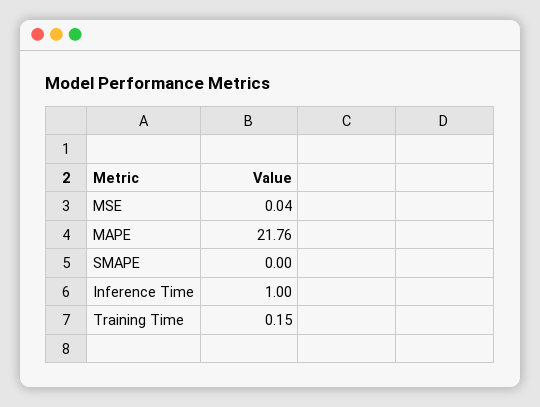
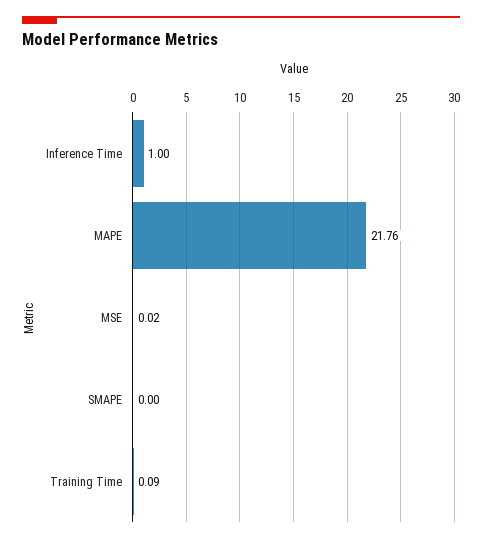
MSE: 0.04 -> 0.02
Training Time: 0.15 -> 0.09

